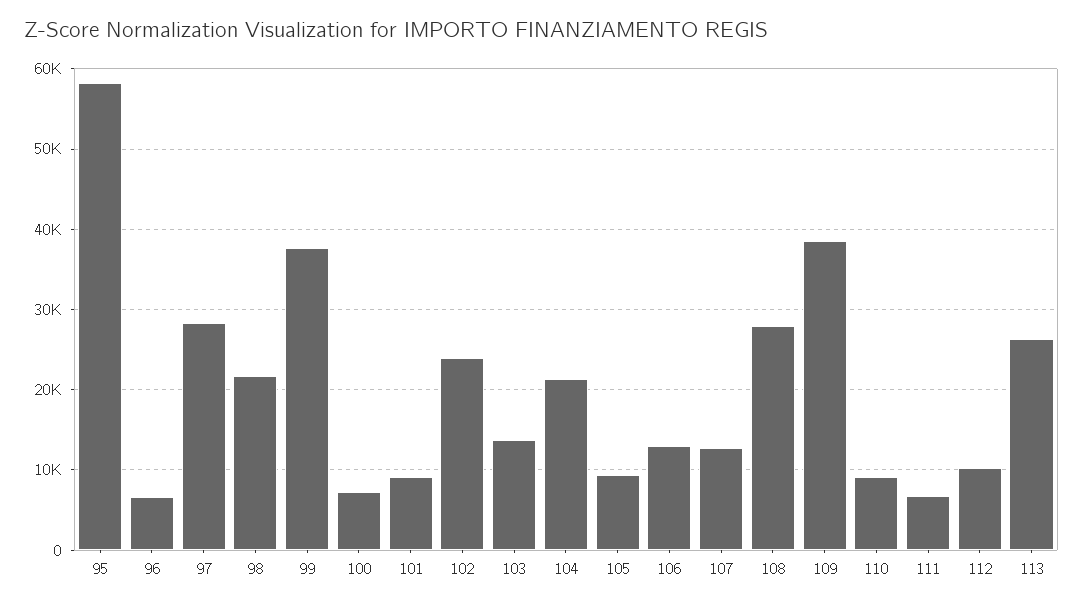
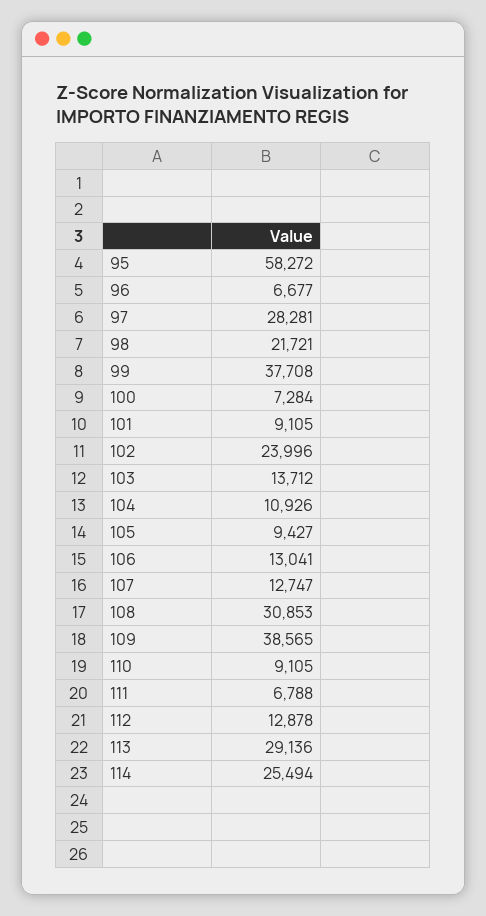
104: 21000 -> 10926
108: 28000 -> 30853
112: 10000 -> 12878
113: 26000 -> 29136
114: none -> 25494

